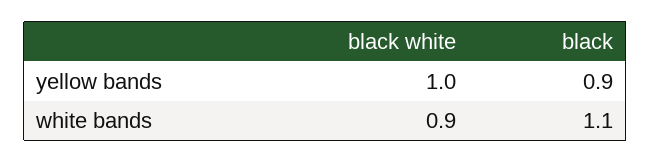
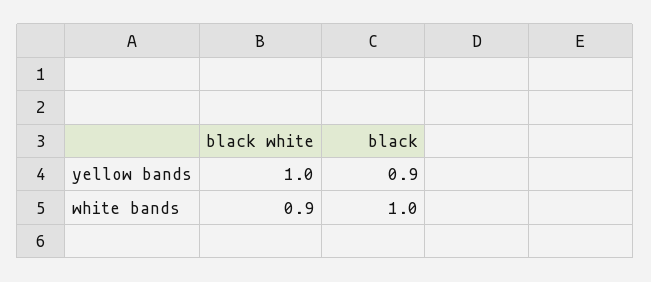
black, white bands: 1.1 -> 1

